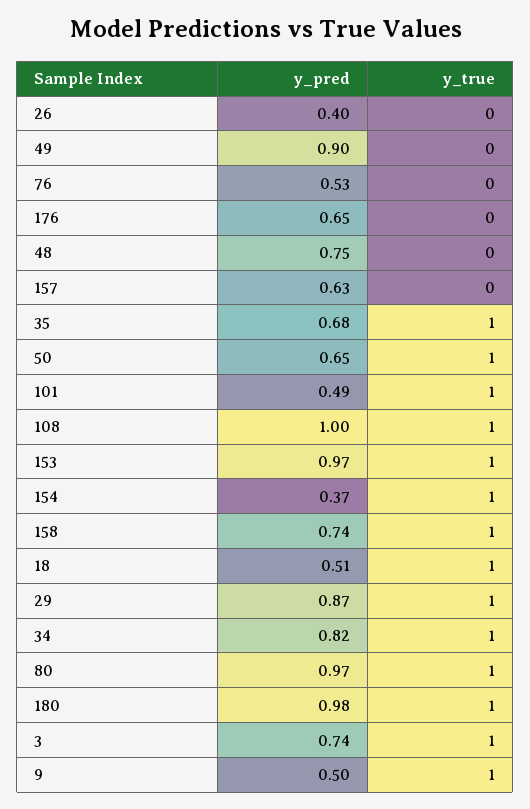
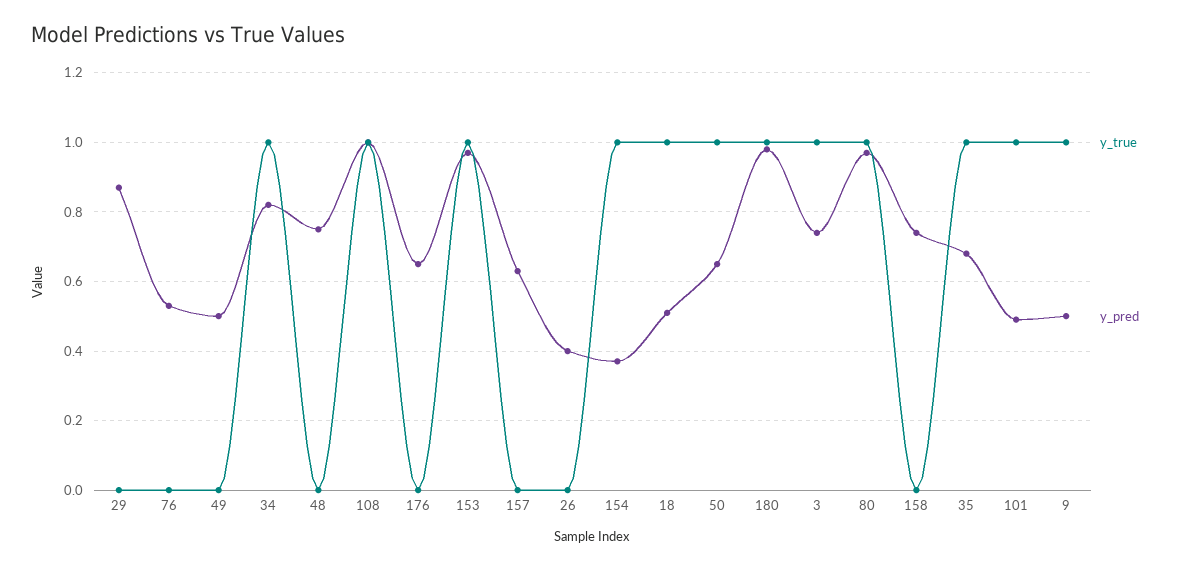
y_pred, 49: 0.9 -> 0.5
y_true, 158: 1 -> 0
y_true, 29: 1 -> 0

